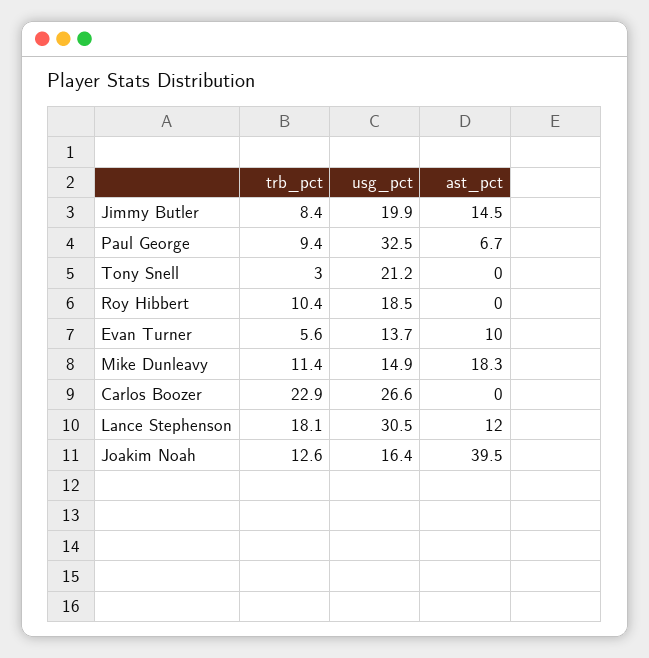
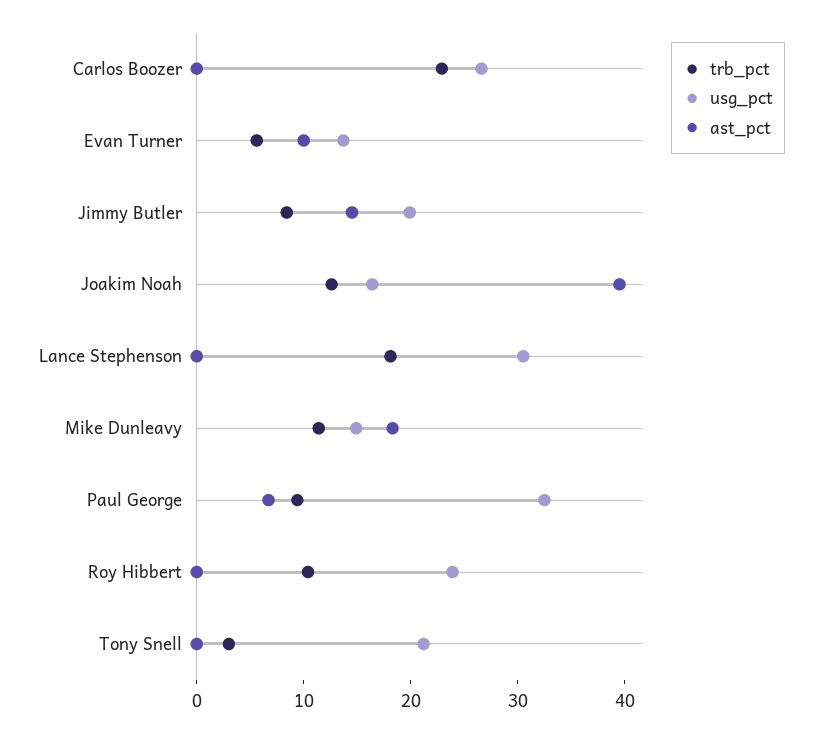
usg_pct, Roy Hibbert: 18.5 -> 24
ast_pct, Lance Stephenson: 12 -> 0

